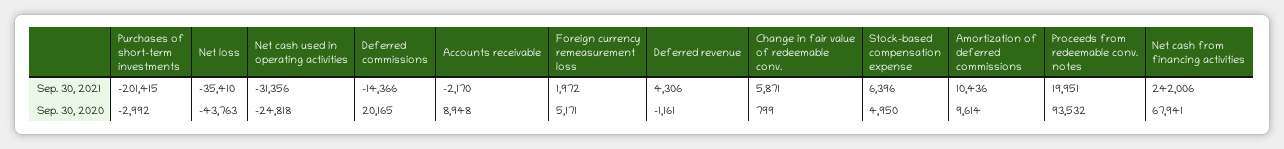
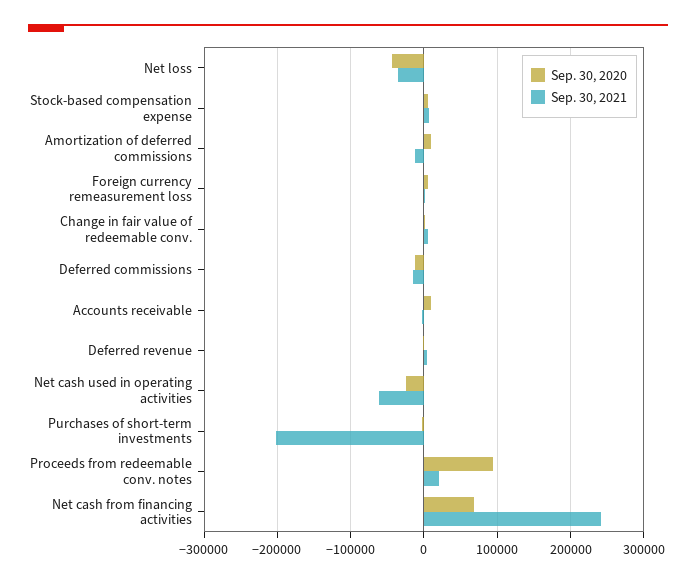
Sep. 30, 2021, Net cash used in operating activities: -31356 -> -60000
Sep. 30, 2021, Amortization of deferred commissions: 10436 -> -10000
Sep. 30, 2020, Deferred commissions: 20165 -> -10000

